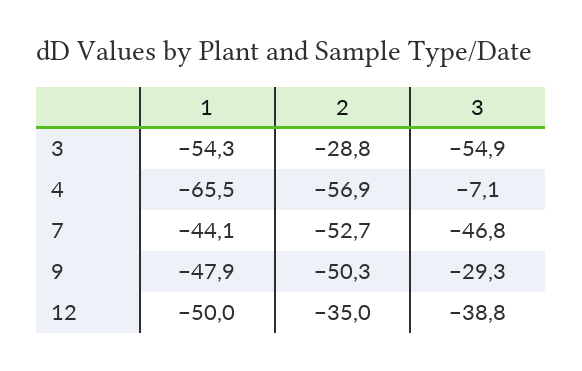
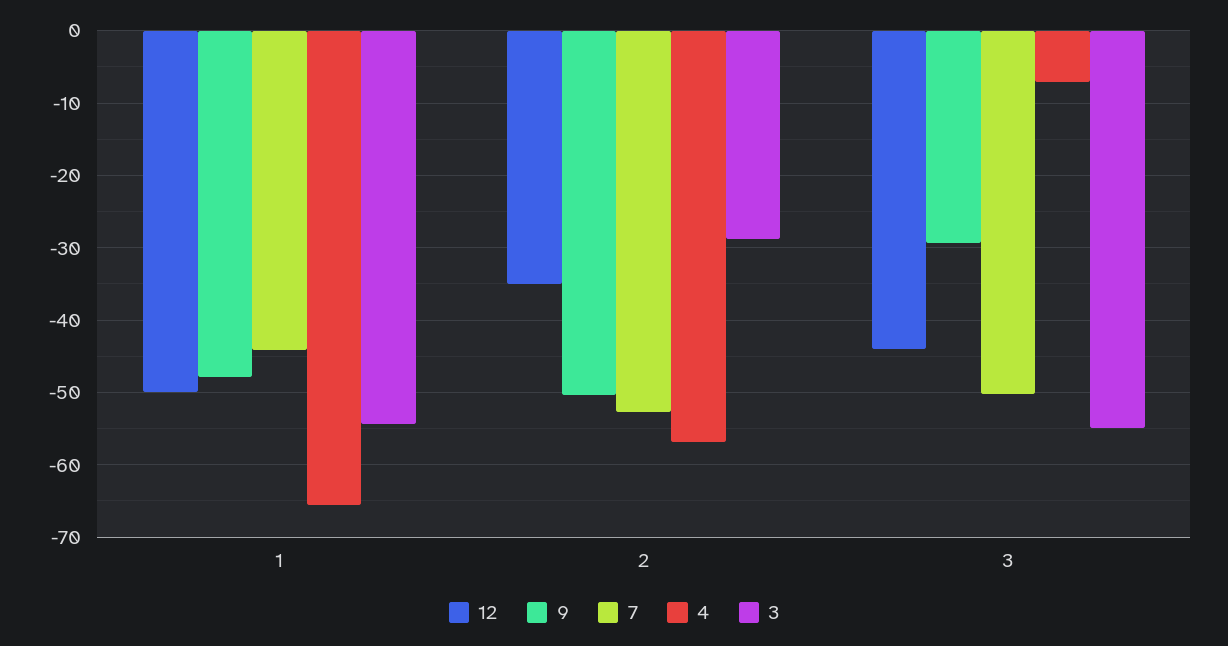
7, 3: -46.8 -> -50
12, 3: -38.8 -> -44

